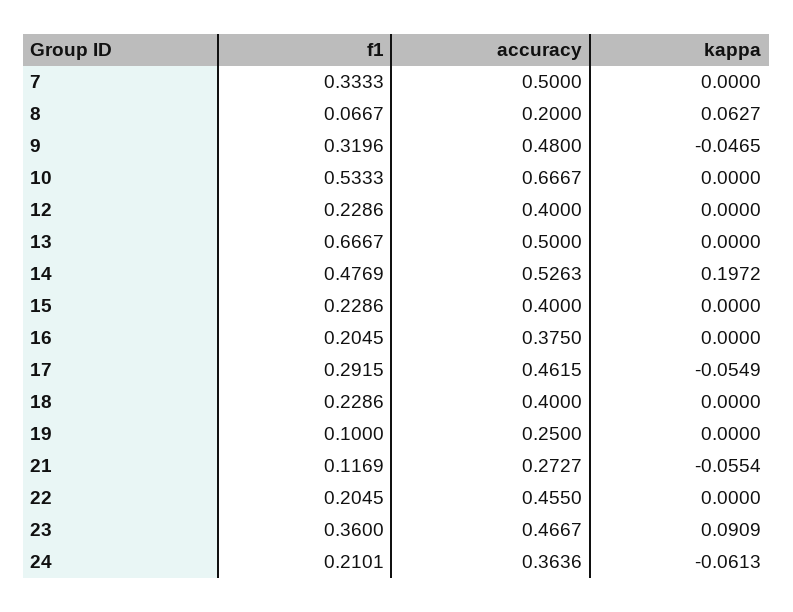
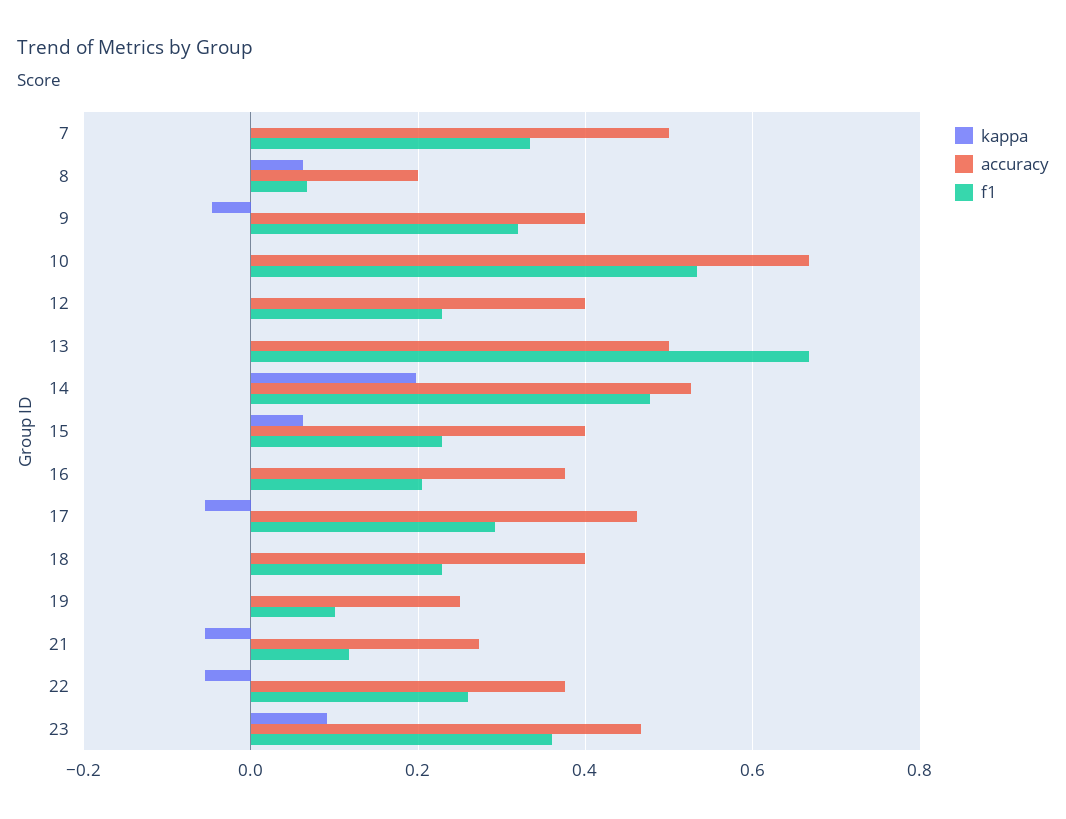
accuracy, 9: 0.48 -> 0.4
kappa, 15: 0 -> 0.06
f1, 22: 0.2045 -> 0.26
accuracy, 22: 0.455 -> 0.38
kappa, 22: 0 -> -0.06
f1, 24: 0.2101 -> none
accuracy, 24: 0.3636 -> none
kappa, 24: -0.0613 -> none

